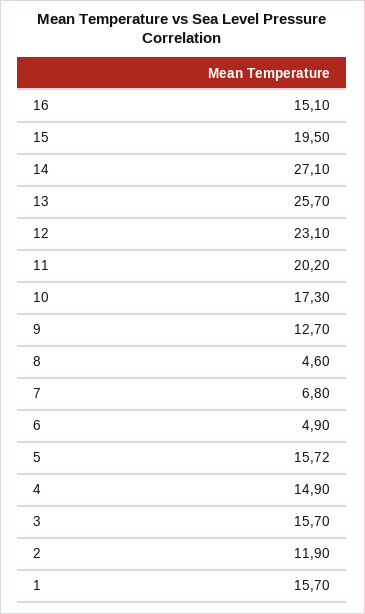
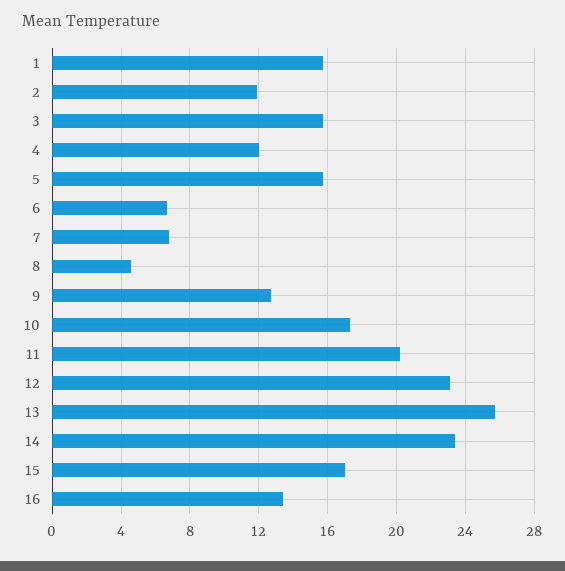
16: 15.1 -> 13.5
15: 19.5 -> 17
14: 27.1 -> 23.5
6: 4.9 -> 6.5
4: 14.9 -> 12

